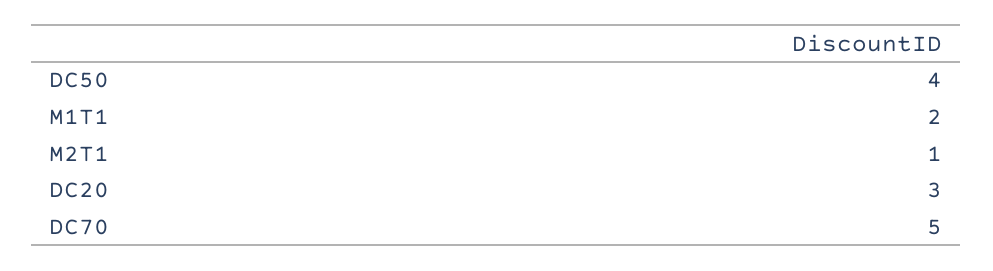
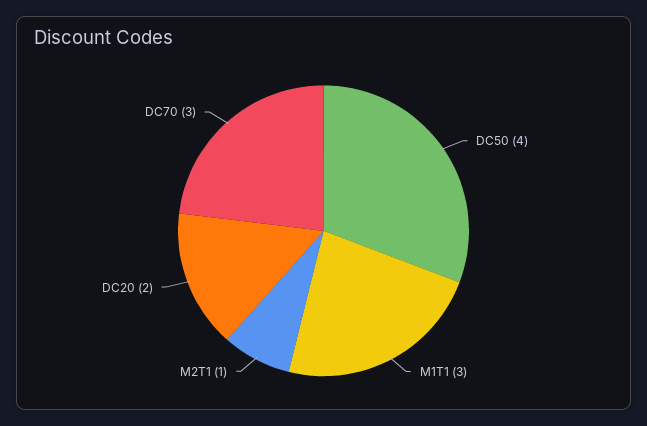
M1T1: 2 -> 3
DC20: 3 -> 2
DC70: 5 -> 3

